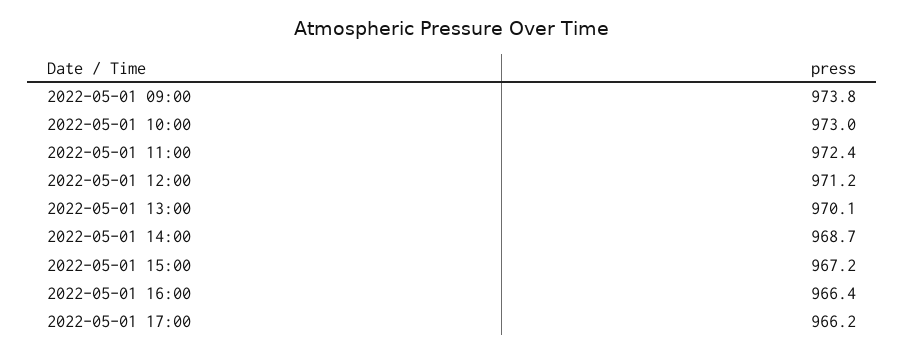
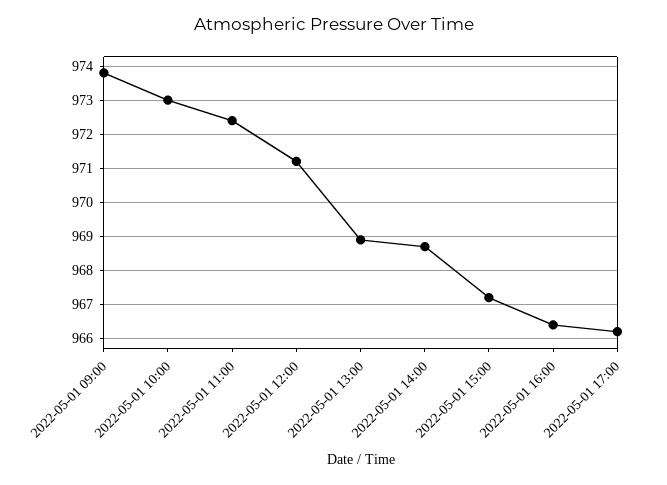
2022-05-01 13:00: 970.1 -> 969

